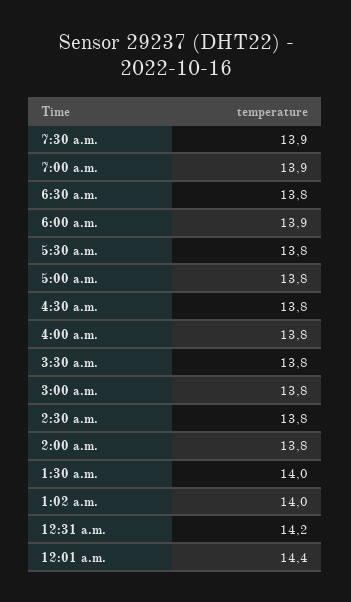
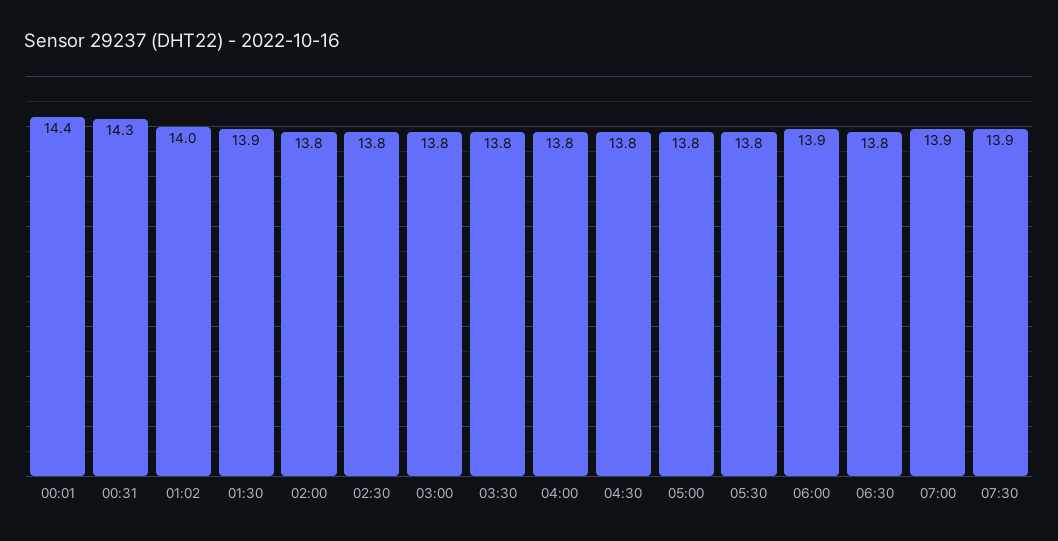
1:30 a.m.: 14 -> 13.9
12:31 a.m.: 14.2 -> 14.3

